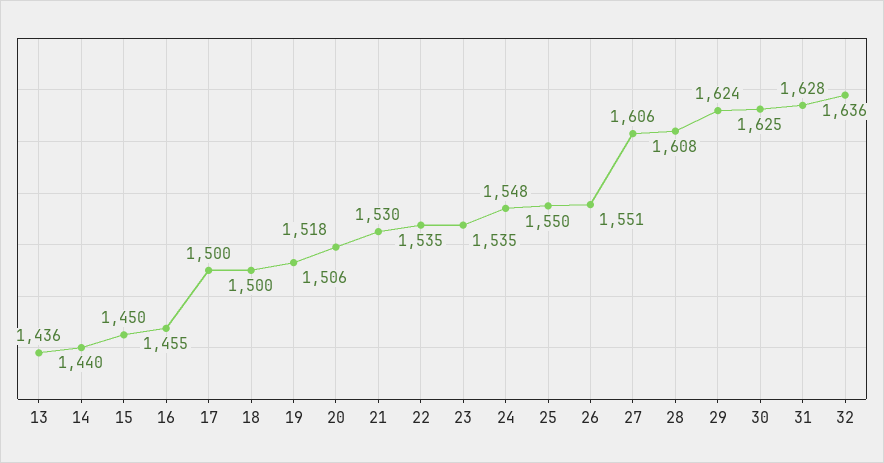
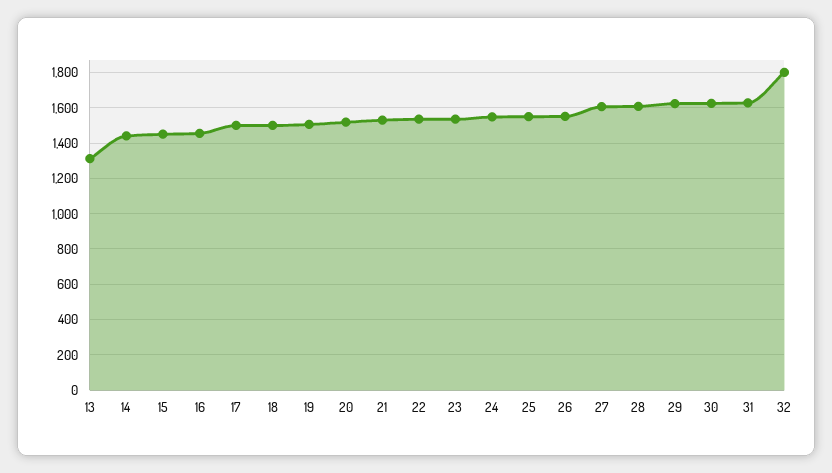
13: 1436 -> 1300
32: 1636 -> 1800

